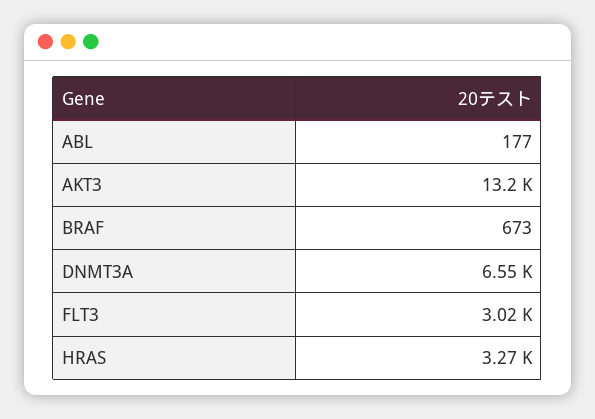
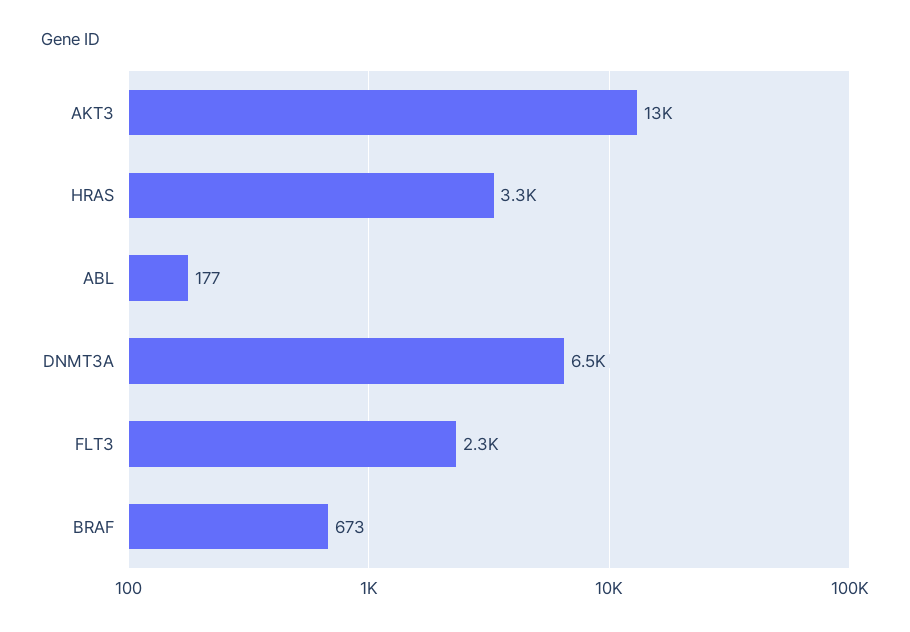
FLT3: 3020 -> 2300

